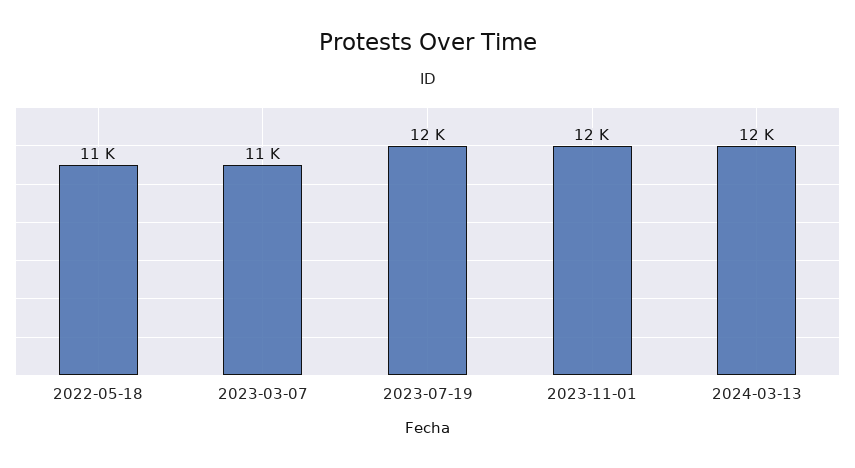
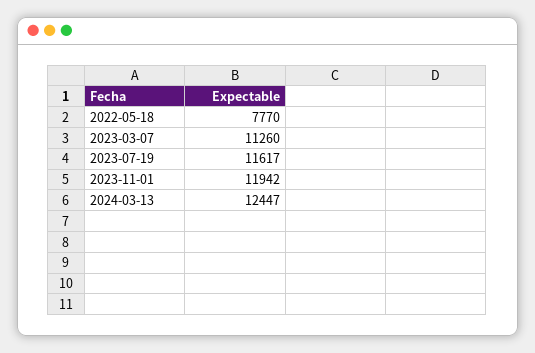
2022-05-18: 11000 -> 7770

